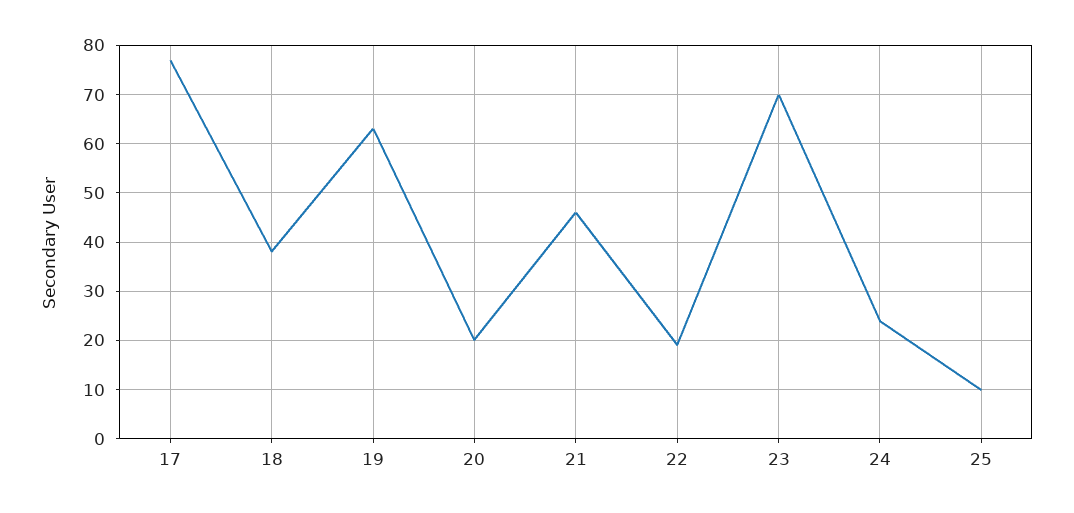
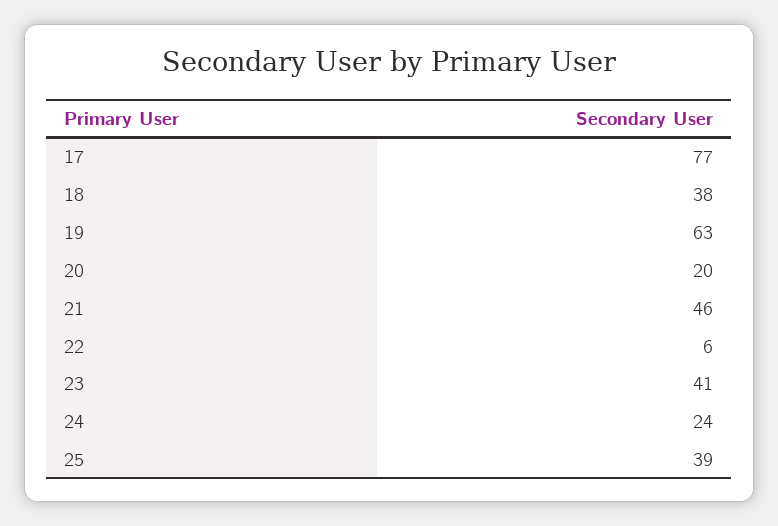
22: 20 -> 6
23: 70 -> 41
25: 10 -> 39

